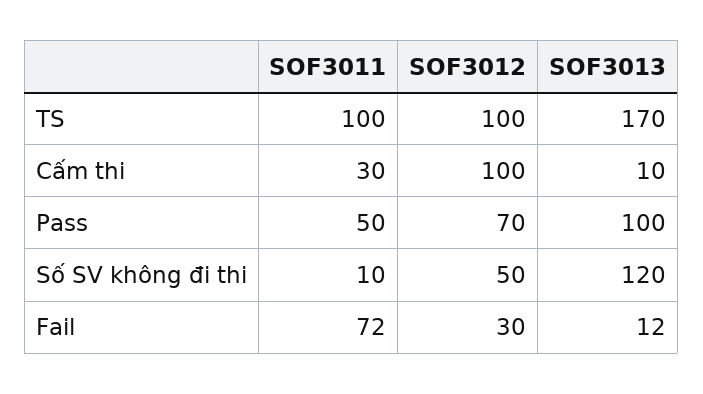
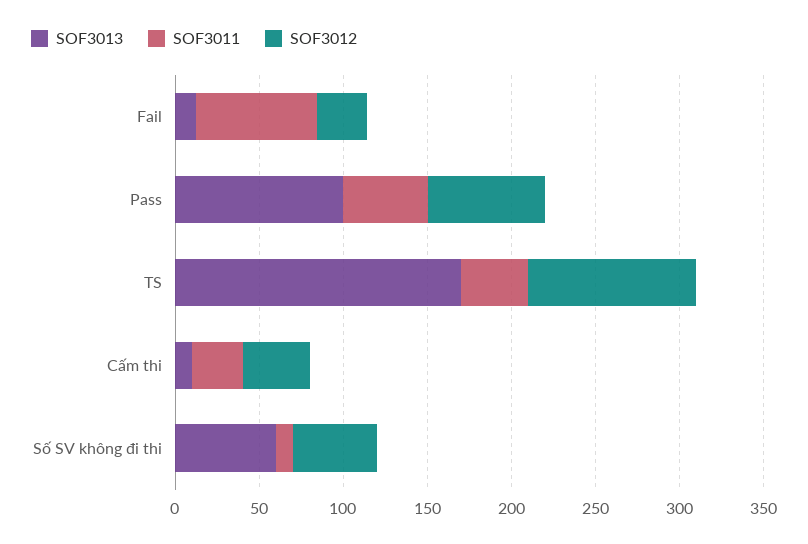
SOF3011, TS: 100 -> 40
SOF3012, Cấm thi: 100 -> 40
SOF3013, Số SV không đi thi: 120 -> 60

